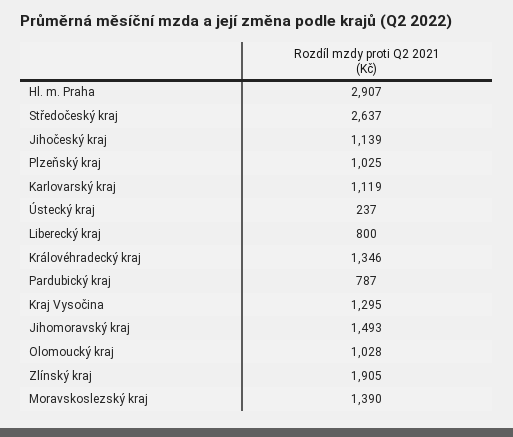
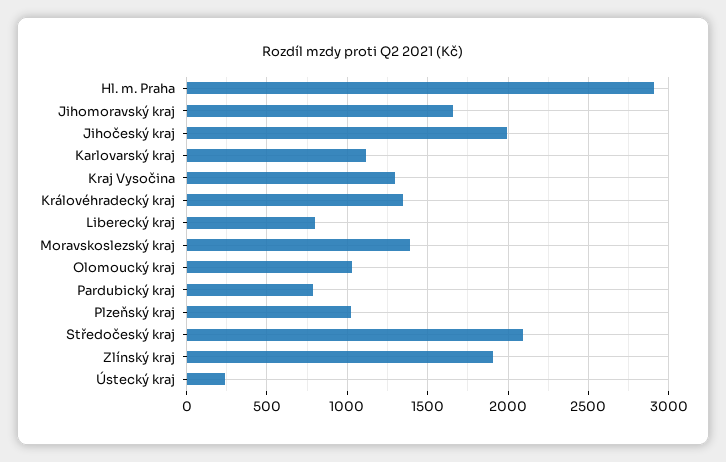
Středočeský kraj: 2637 -> 2100
Jihočeský kraj: 1139 -> 2000
Jihomoravský kraj: 1493 -> 1650

